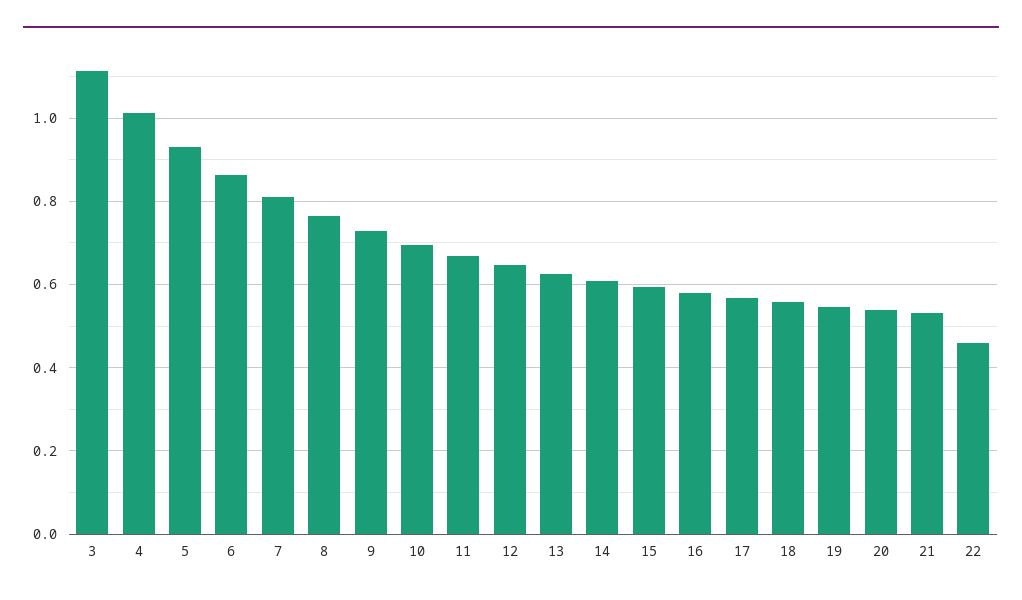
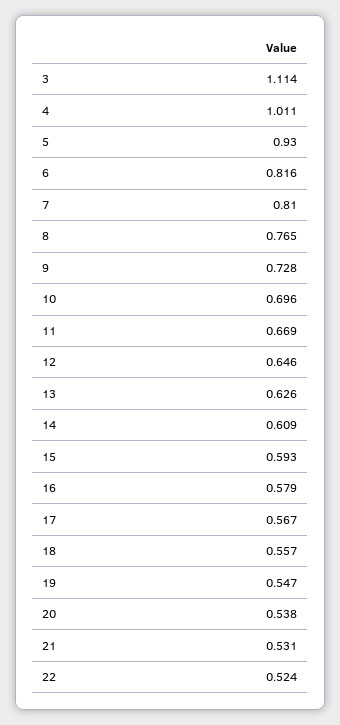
6: 0.86 -> 0.816
22: 0.46 -> 0.524

